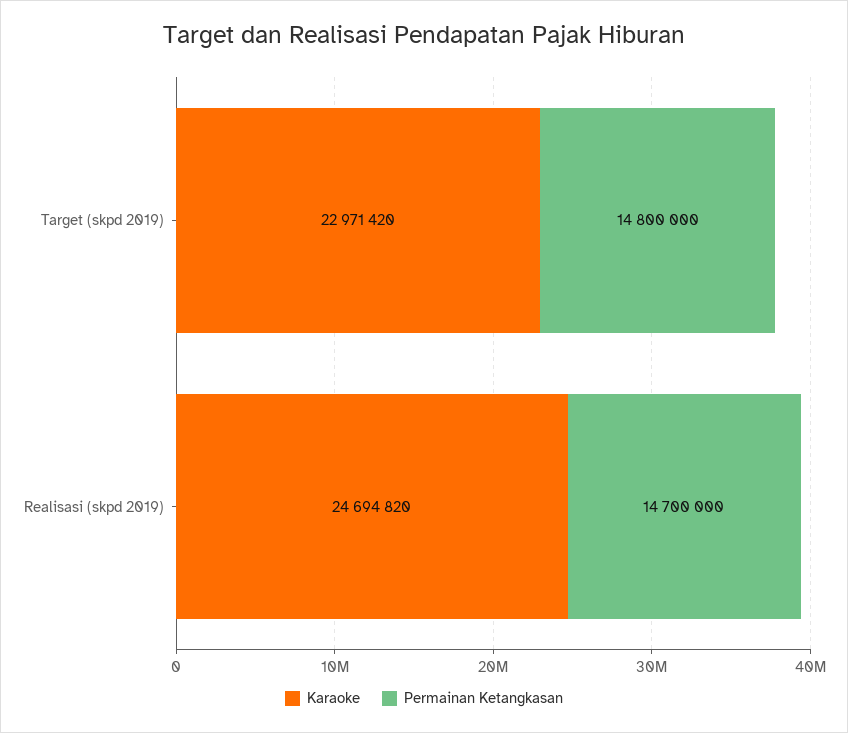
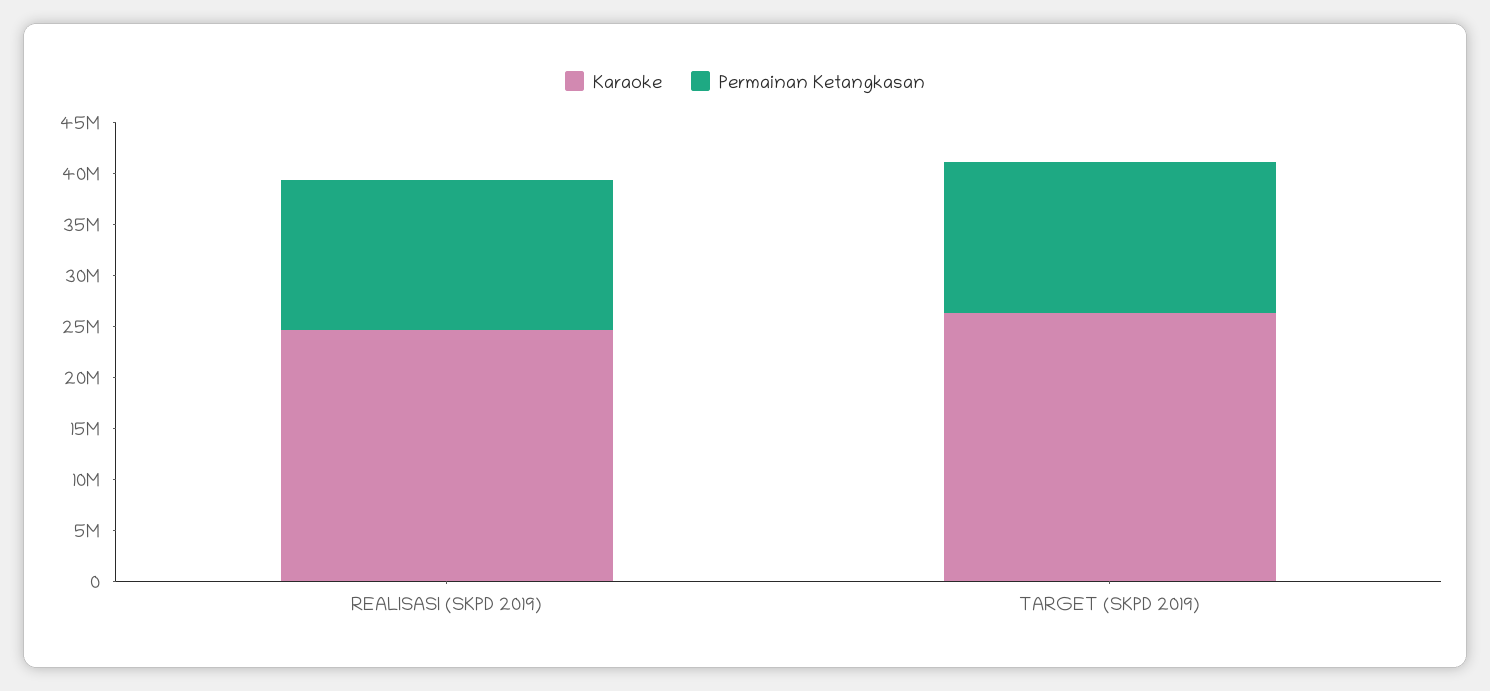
Karaoke, Target (skpd 2019): 22971420 -> 26000000

